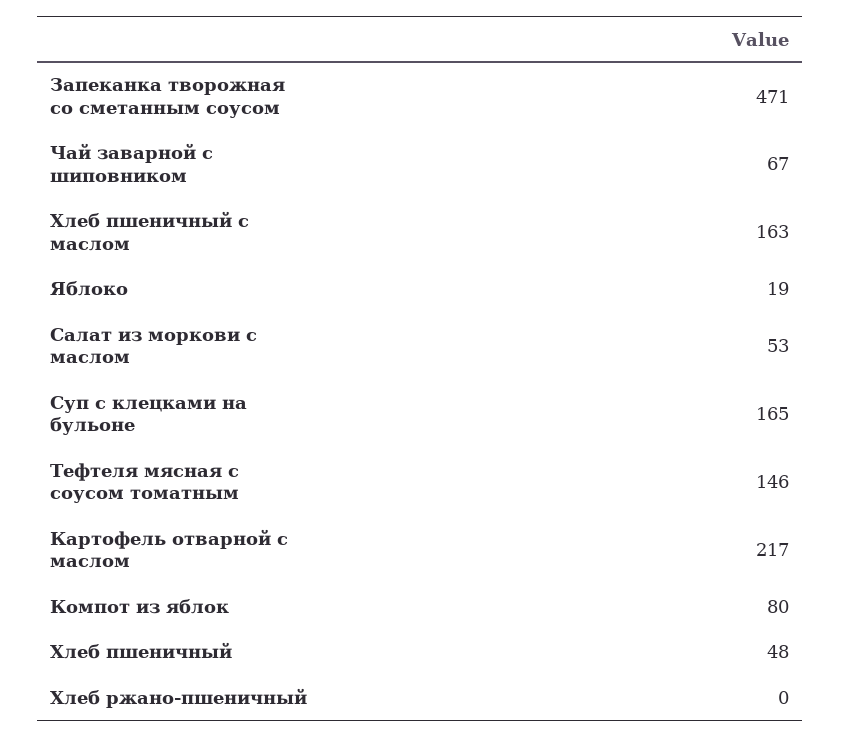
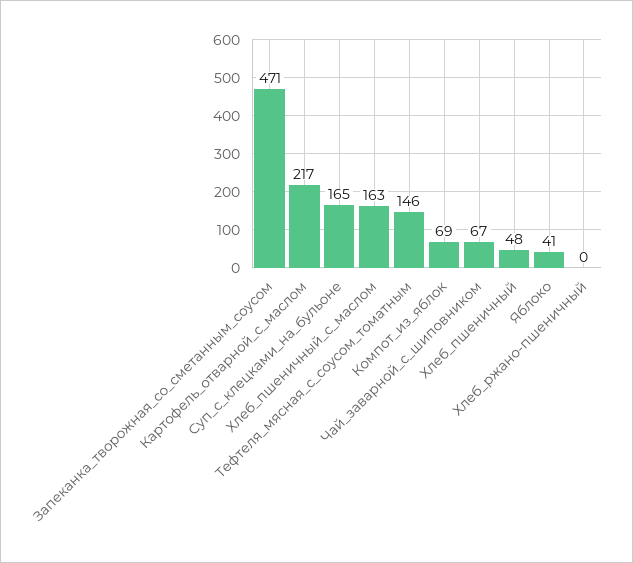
Яблоко: 19 -> 41
Салат из моркови с маслом: 53 -> none
Компот из яблок: 80 -> 69

